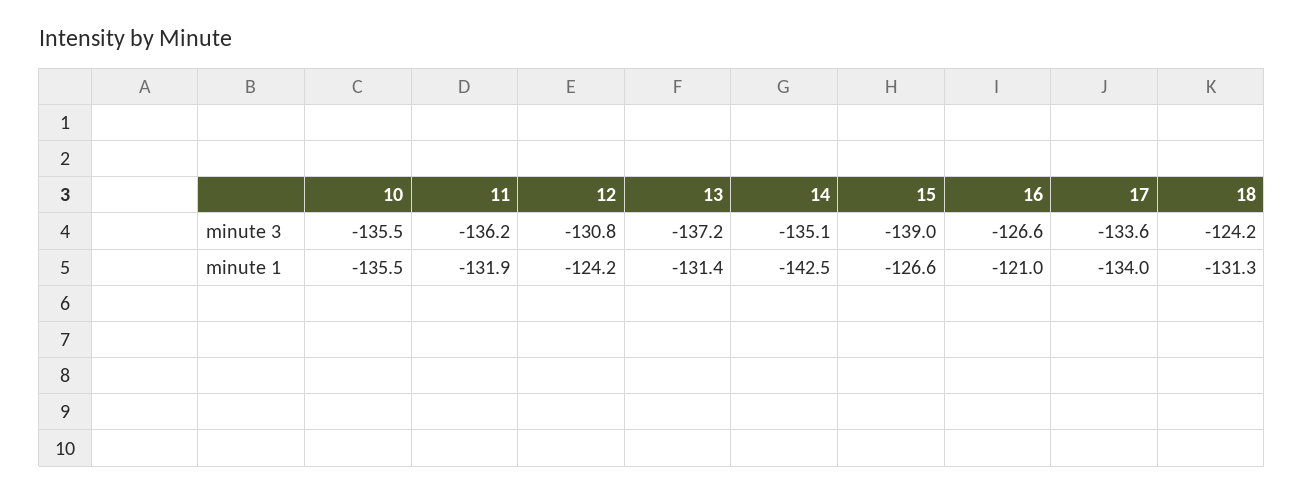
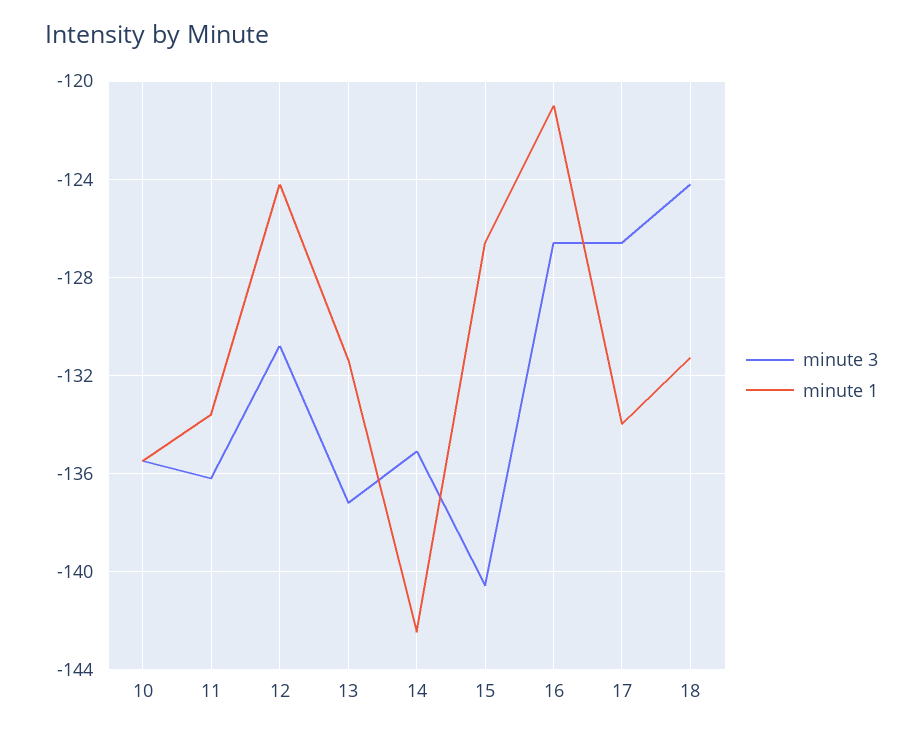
minute 3, 15: -139 -> -140.5
minute 3, 17: -133.6 -> -126.5
minute 1, 11: -131.9 -> -133.5

